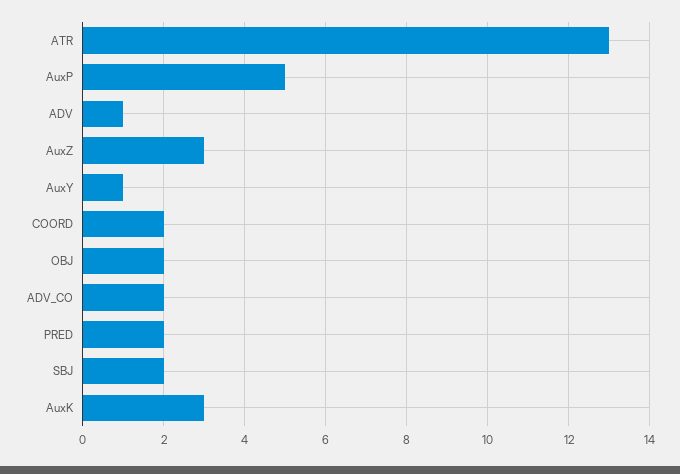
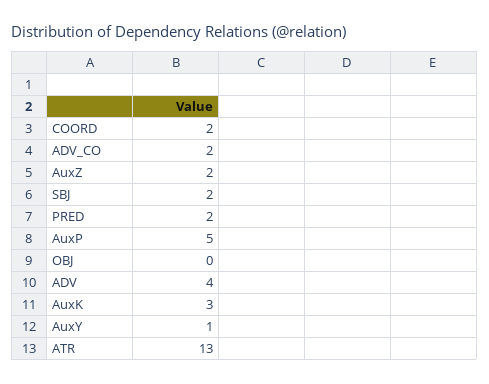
ADV: 1 -> 4
AuxZ: 3 -> 2
OBJ: 2 -> 0

